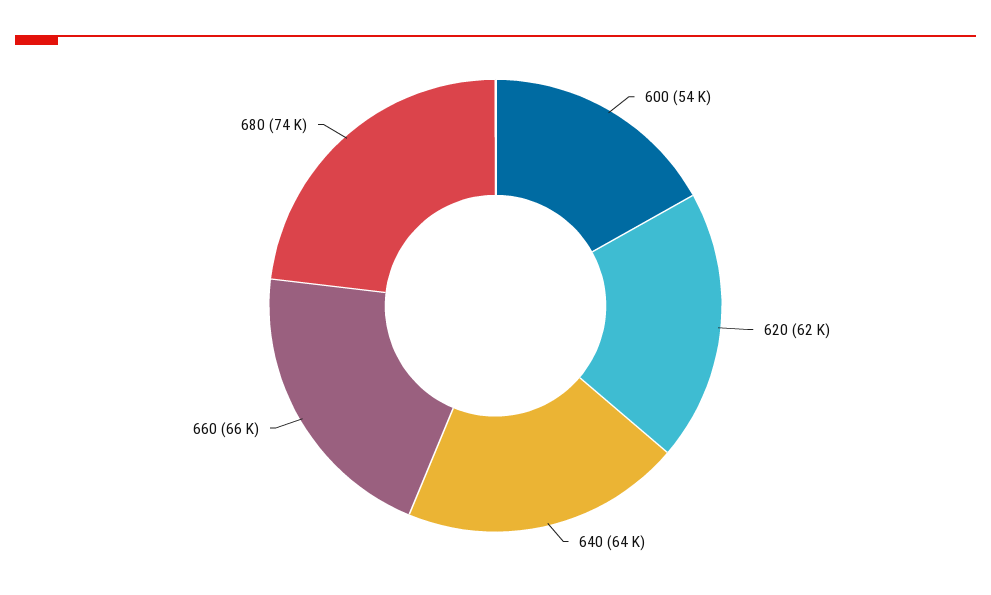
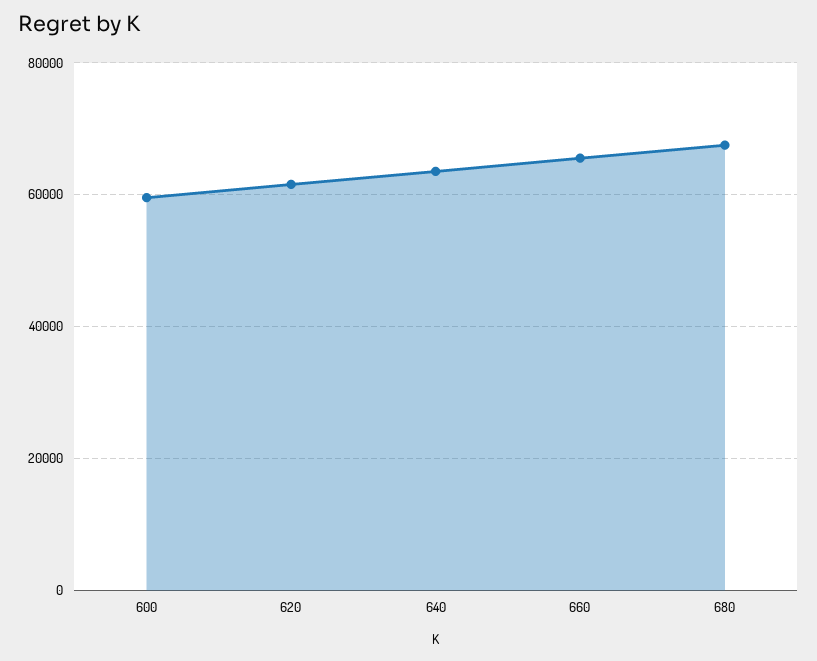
600: 54000 -> 60000
680: 74000 -> 68000

